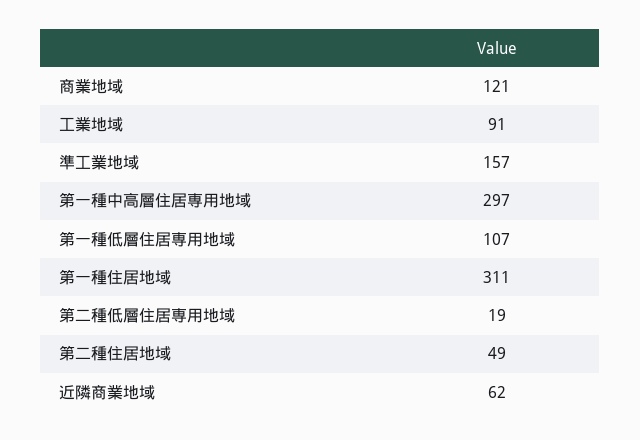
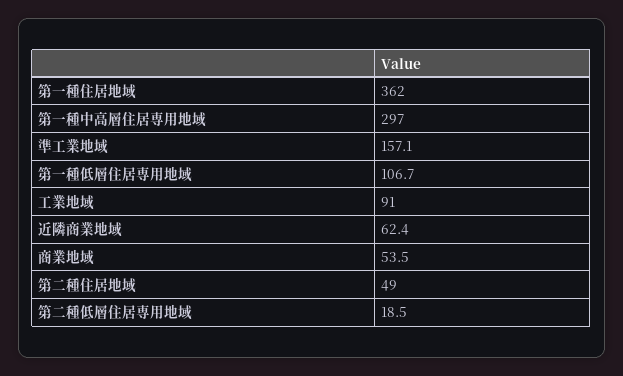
商業地域: 121 -> 53.5
第一種住居地域: 311 -> 362

